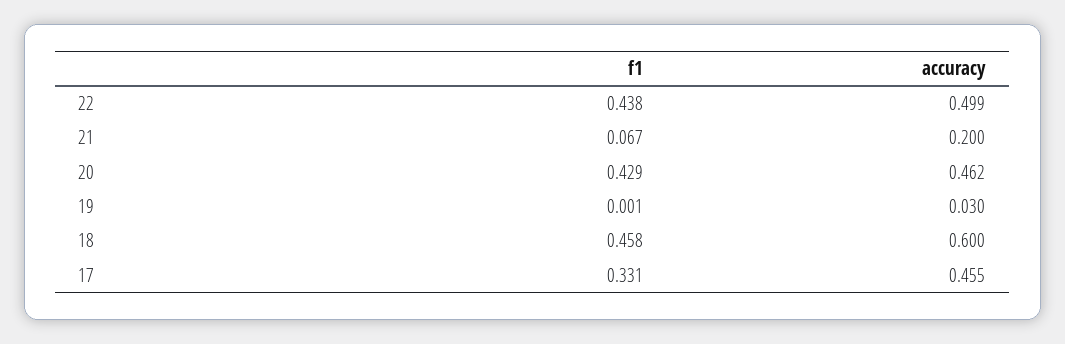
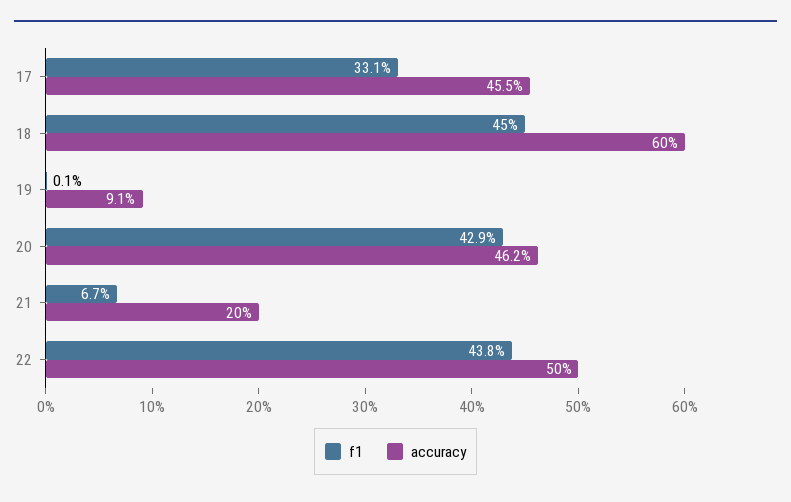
accuracy, 22: 0.499 -> 0.5
accuracy, 19: 0.03 -> 0.091
f1, 18: 0.458 -> 0.45

